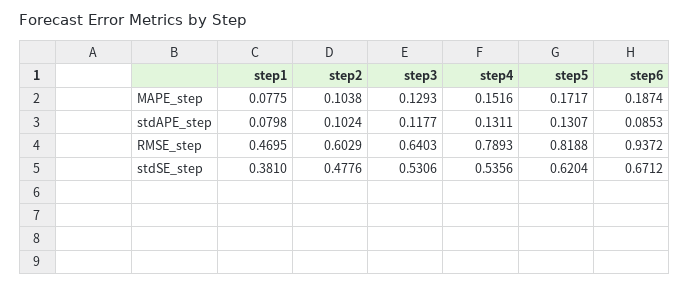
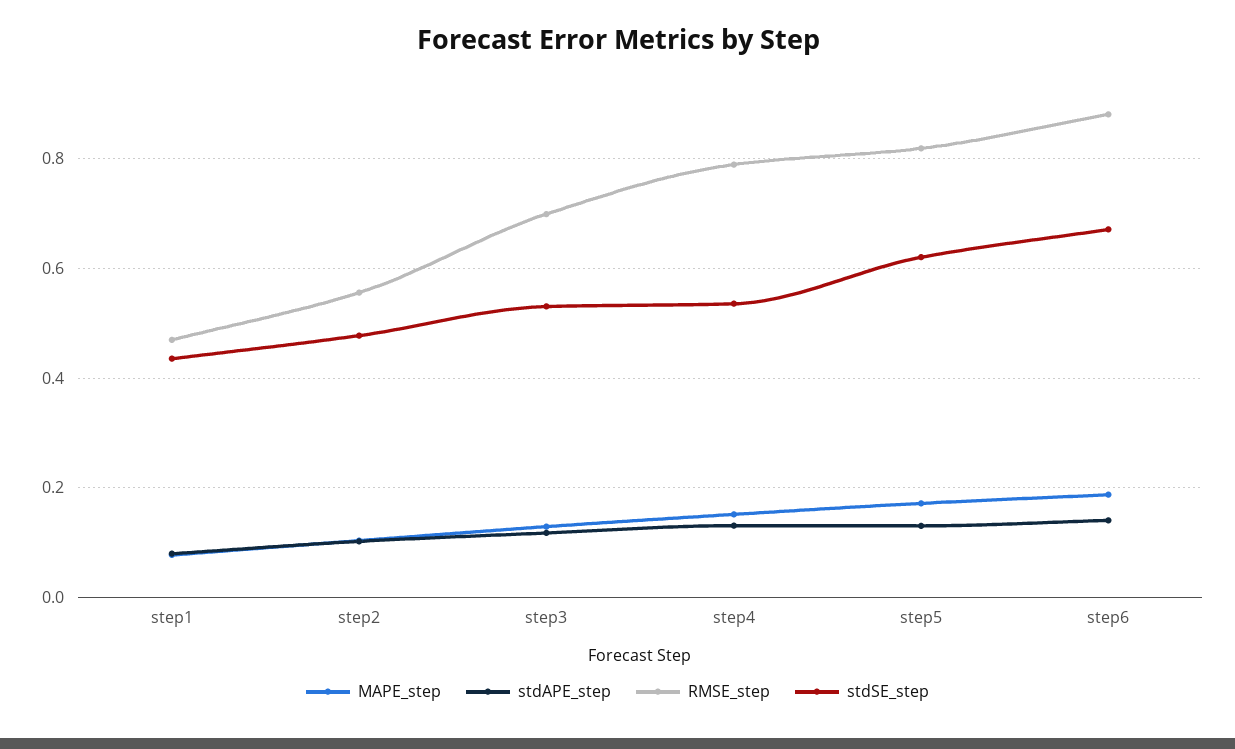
stdAPE_step, step6: 0.0853 -> 0.14
RMSE_step, step2: 0.6029 -> 0.56
RMSE_step, step3: 0.6403 -> 0.7
RMSE_step, step6: 0.9372 -> 0.88
stdSE_step, step1: 0.381 -> 0.44

